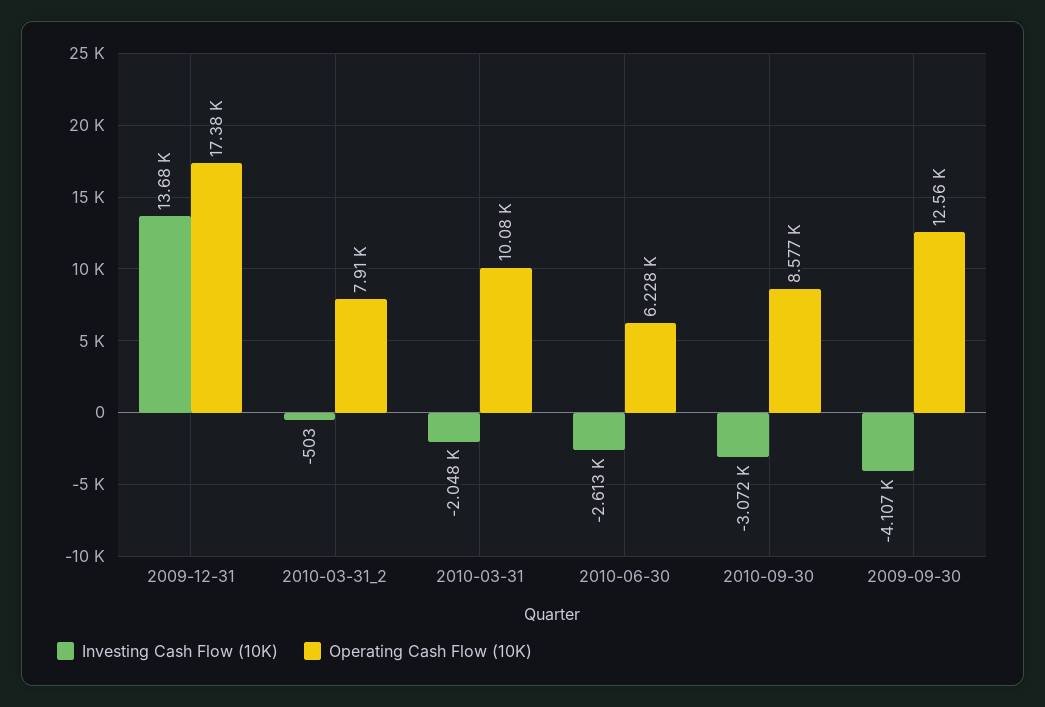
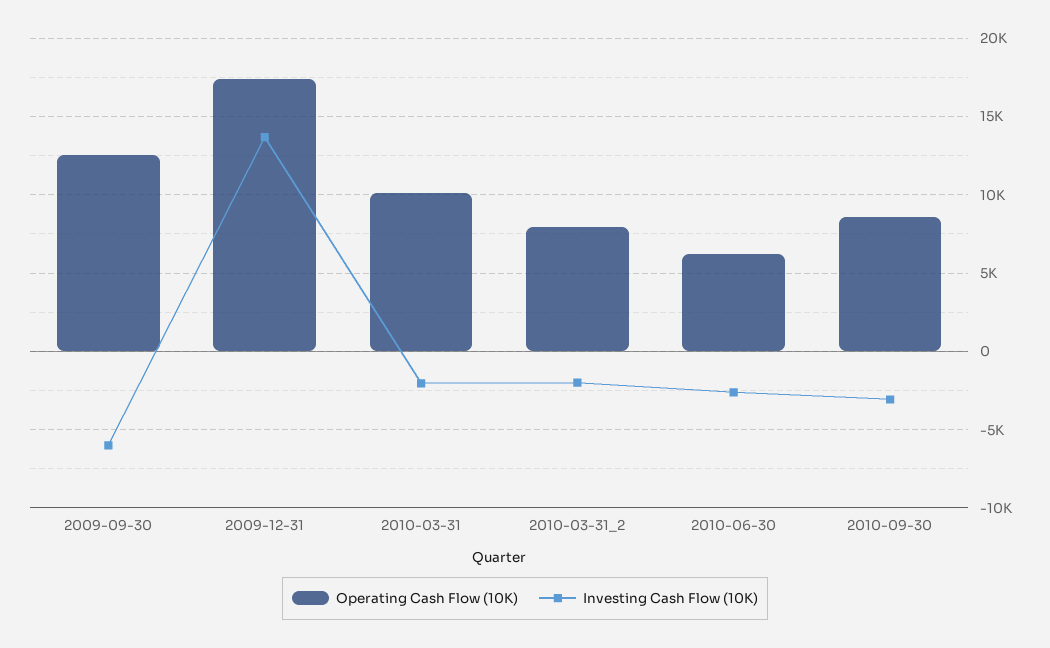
Investing Cash Flow (10K), 2010-03-31_2: -503 -> -2000
Investing Cash Flow (10K), 2009-09-30: -4107 -> -6000

